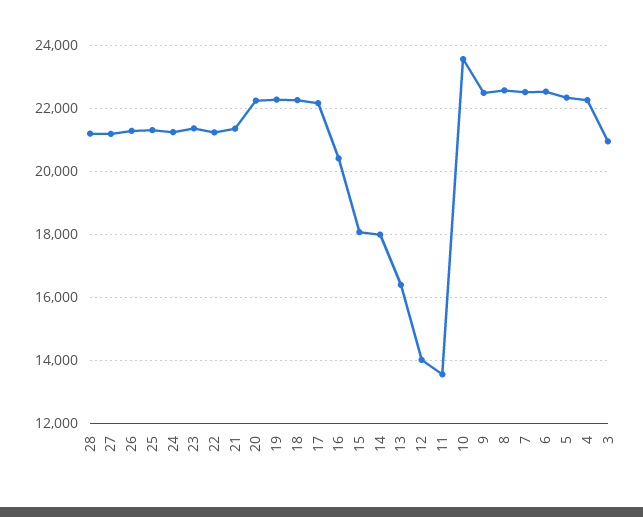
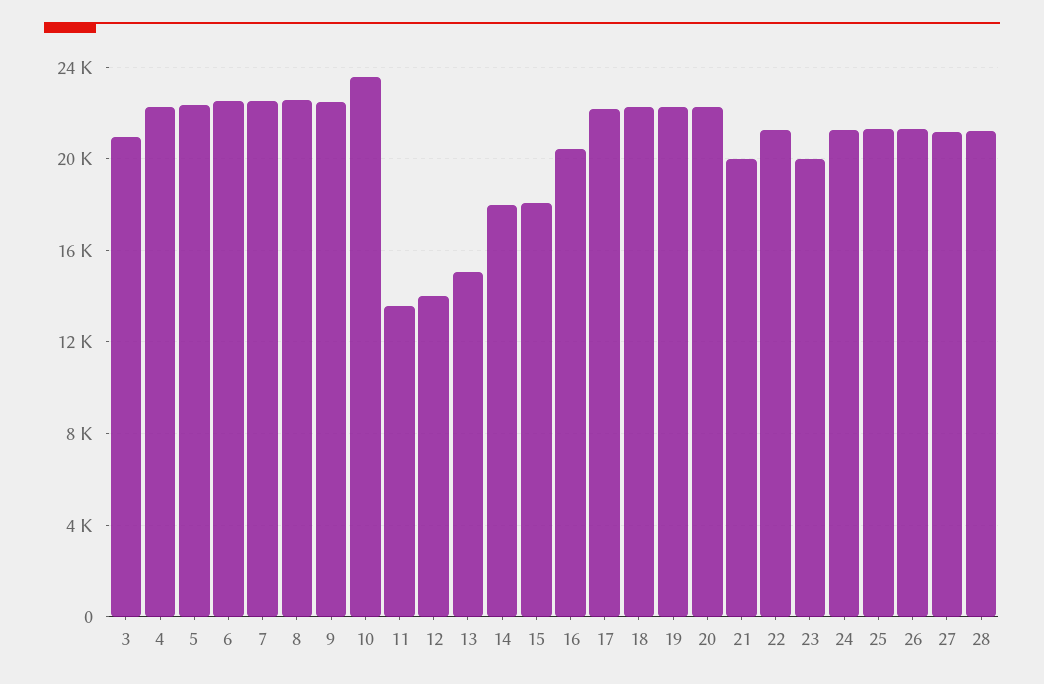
23: 21400 -> 20000
21: 21400 -> 20000
13: 16400 -> 15000

